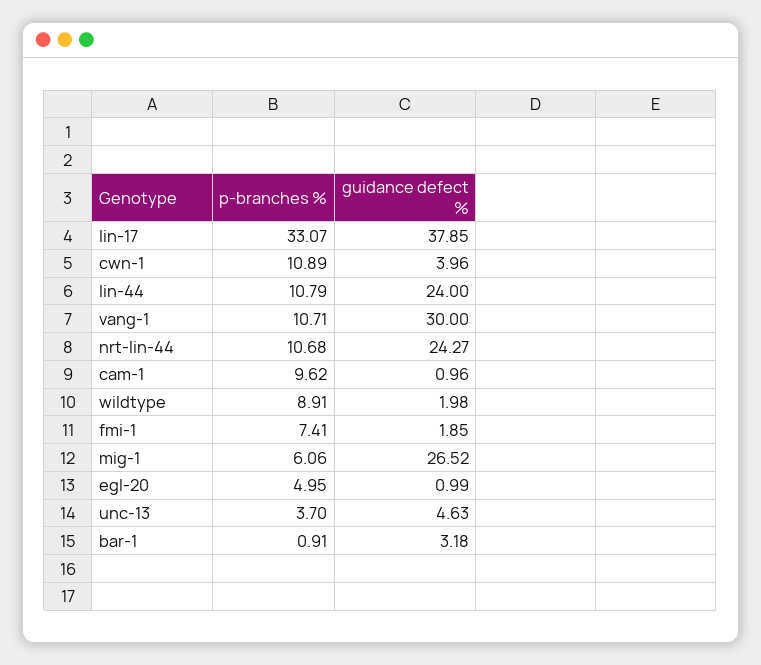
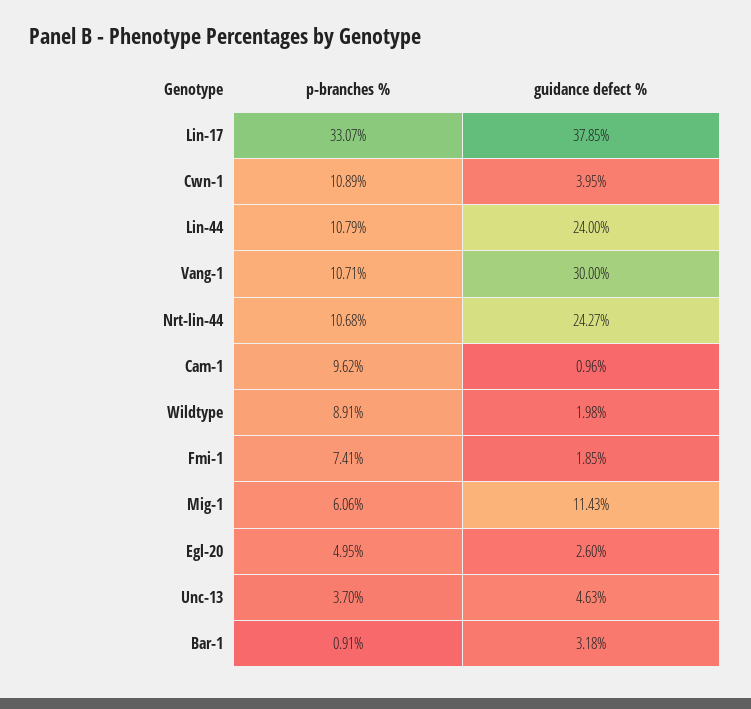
guidance defect %, cwn-1: 3.96 -> 3.95
guidance defect %, mig-1: 26.52 -> 11.43
guidance defect %, egl-20: 0.99 -> 2.6

